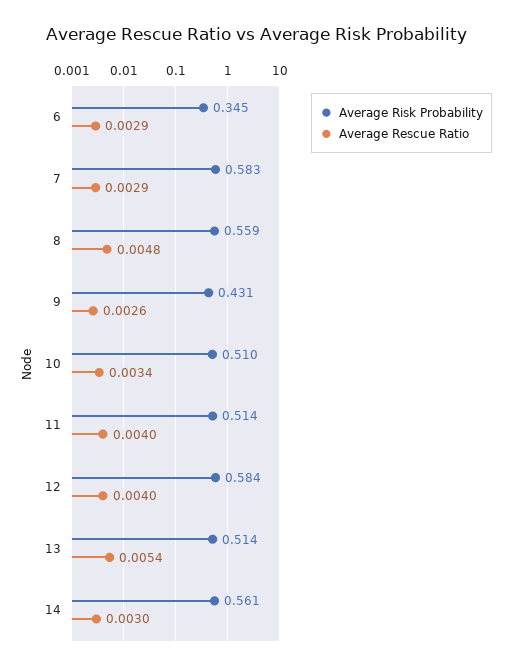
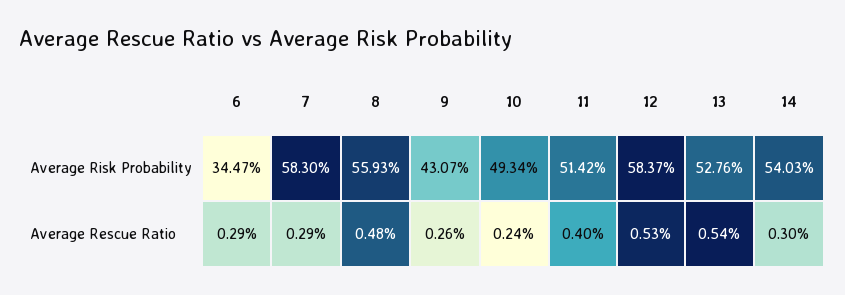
Average Risk Probability, 10: 0.51 -> 0.4934
Average Rescue Ratio, 10: 0.0034 -> 0.0024
Average Rescue Ratio, 12: 0.004 -> 0.0053
Average Risk Probability, 13: 0.514 -> 0.5276
Average Risk Probability, 14: 0.561 -> 0.5403

